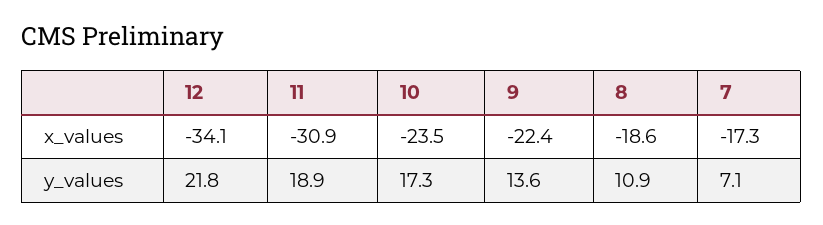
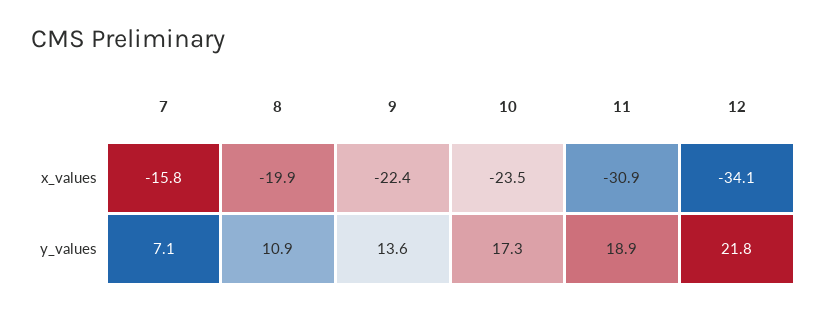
8, x_values: -18.6 -> -19.9
7, x_values: -17.3 -> -15.8

